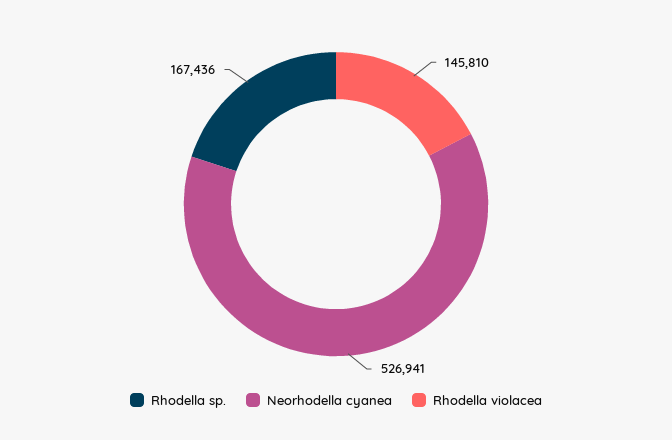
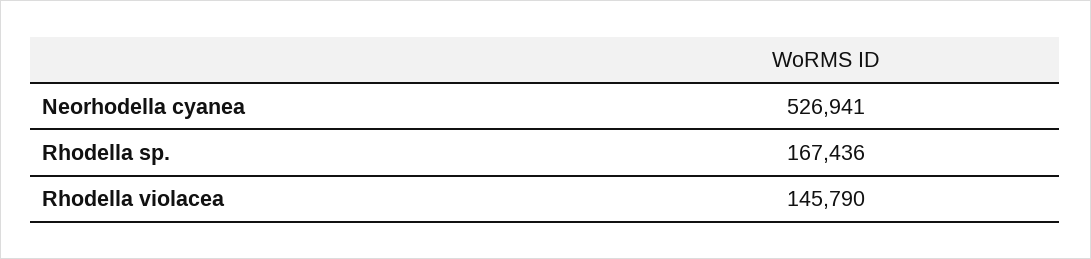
Rhodella violacea: 145810 -> 145790

